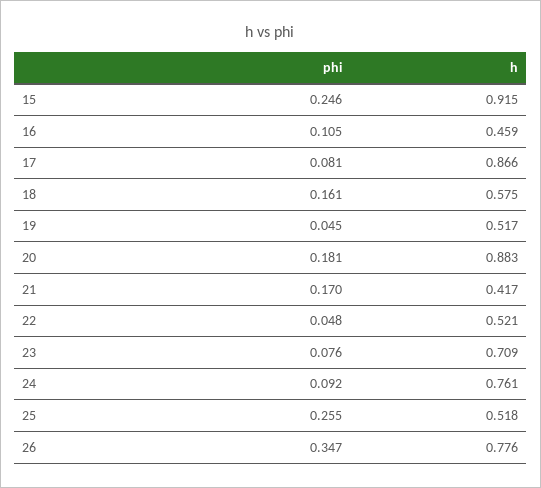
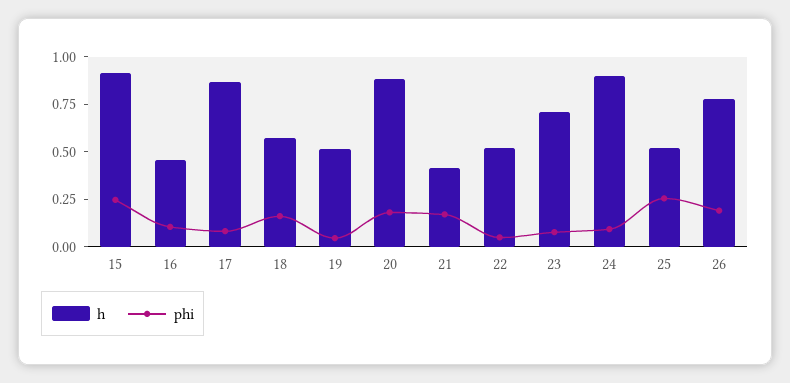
h, 24: 0.761 -> 0.9
phi, 26: 0.347 -> 0.2

